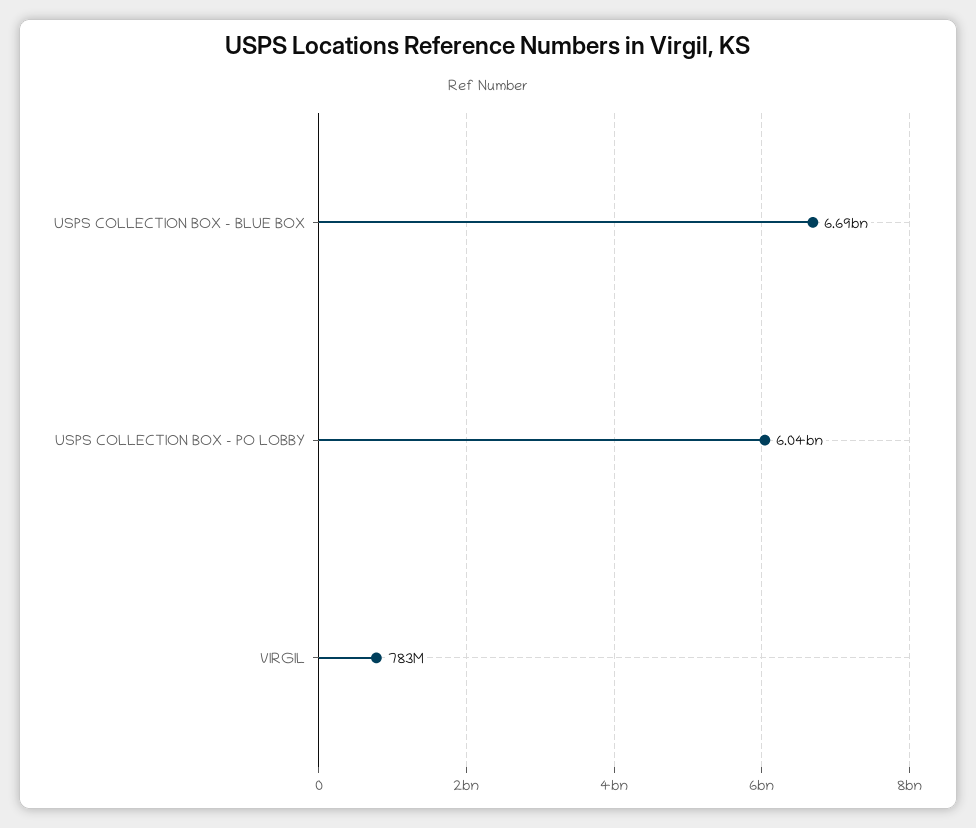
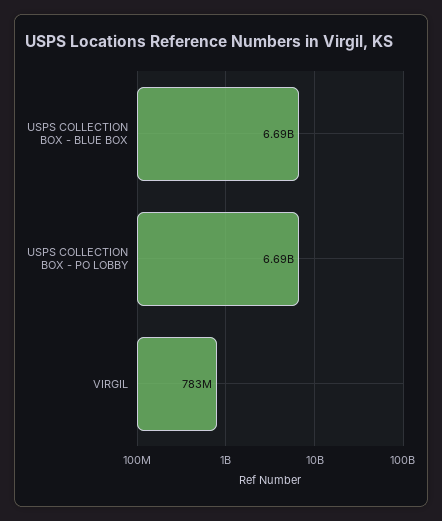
USPS COLLECTION BOX - PO LOBBY: 6040000000 -> 6690000000

